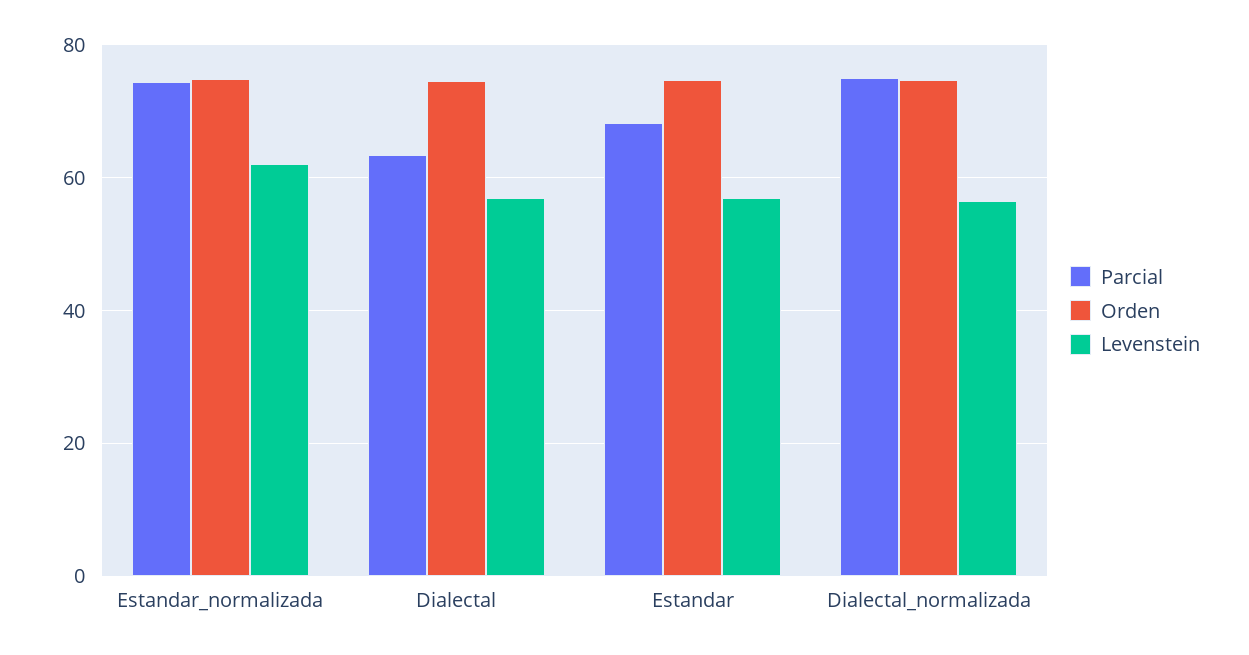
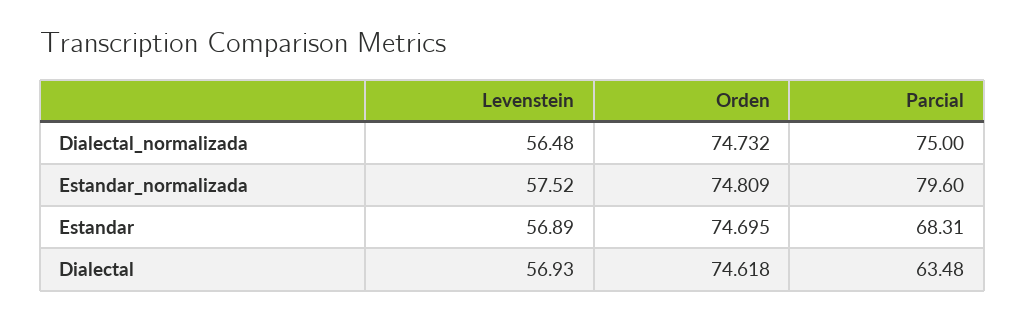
Parcial, Estandar_normalizada: 74 -> 79.6
Levenstein, Estandar_normalizada: 62 -> 57.52

